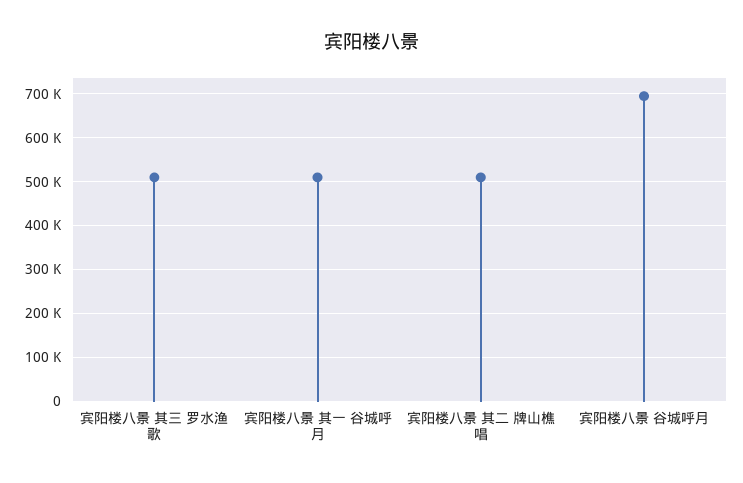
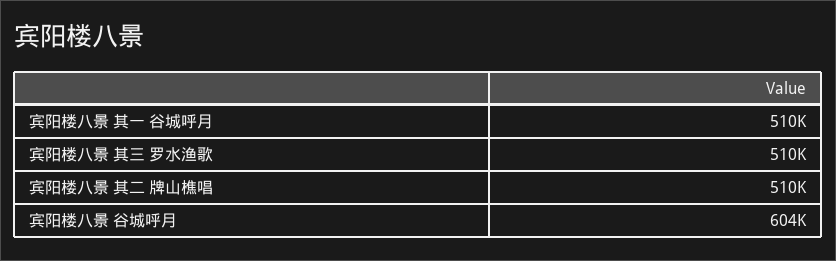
宾阳楼八景 谷城呼月: 700000 -> 604000

